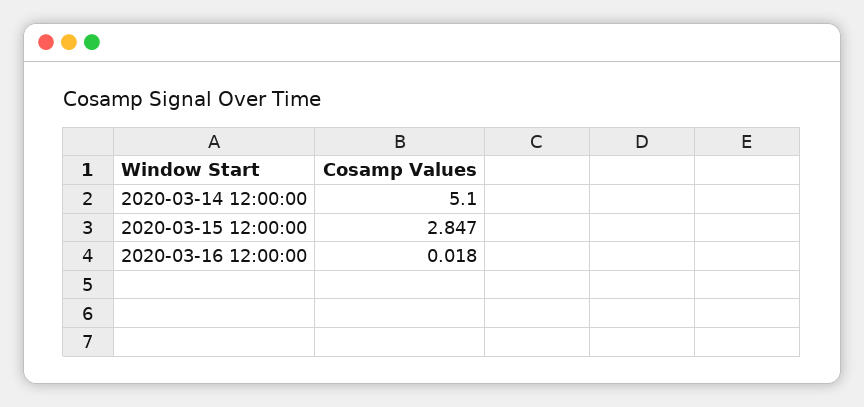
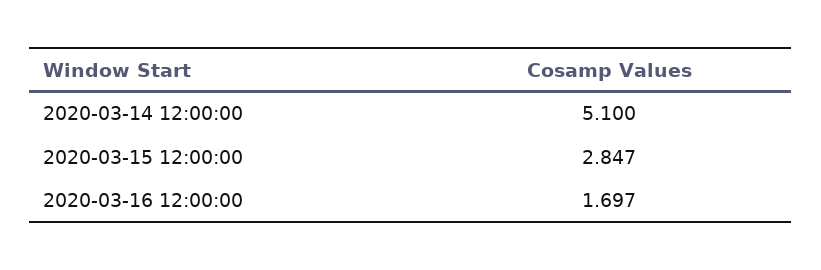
2020-03-16 12:00:00: 0.018 -> 1.697

